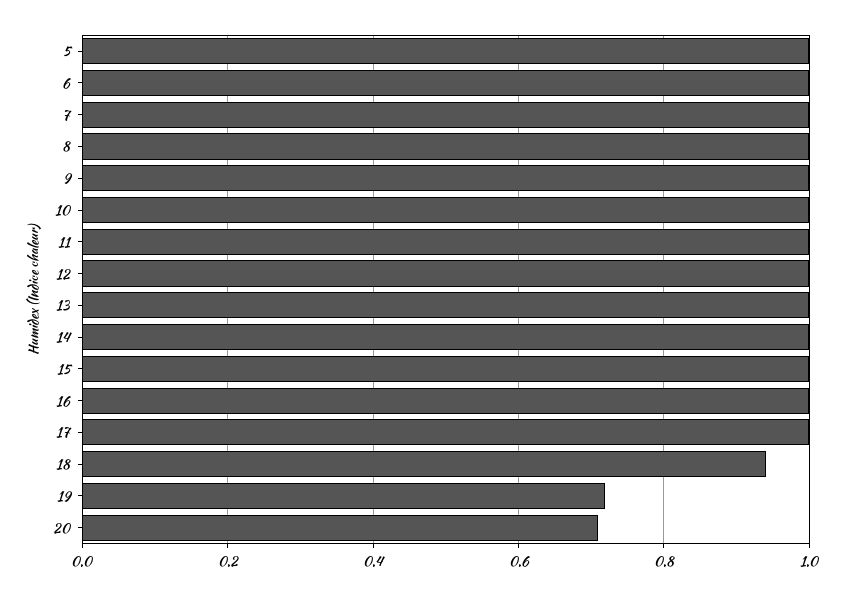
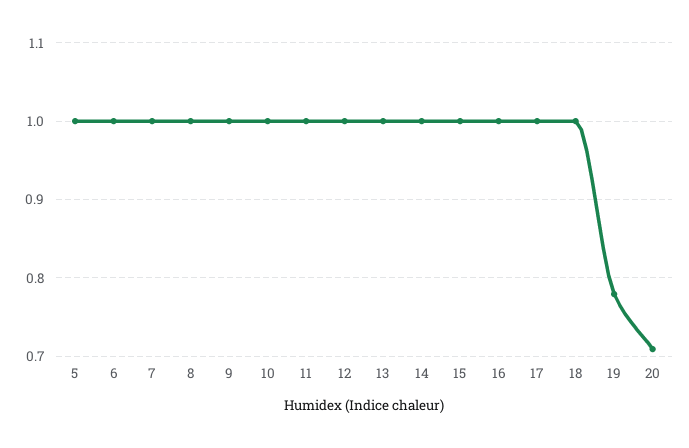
18: 0.94 -> 1
19: 0.72 -> 0.78

